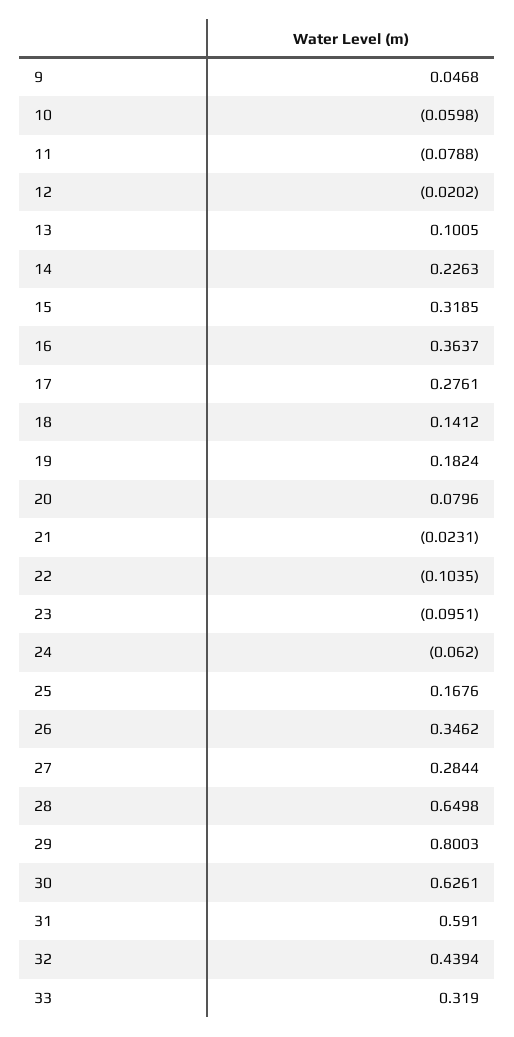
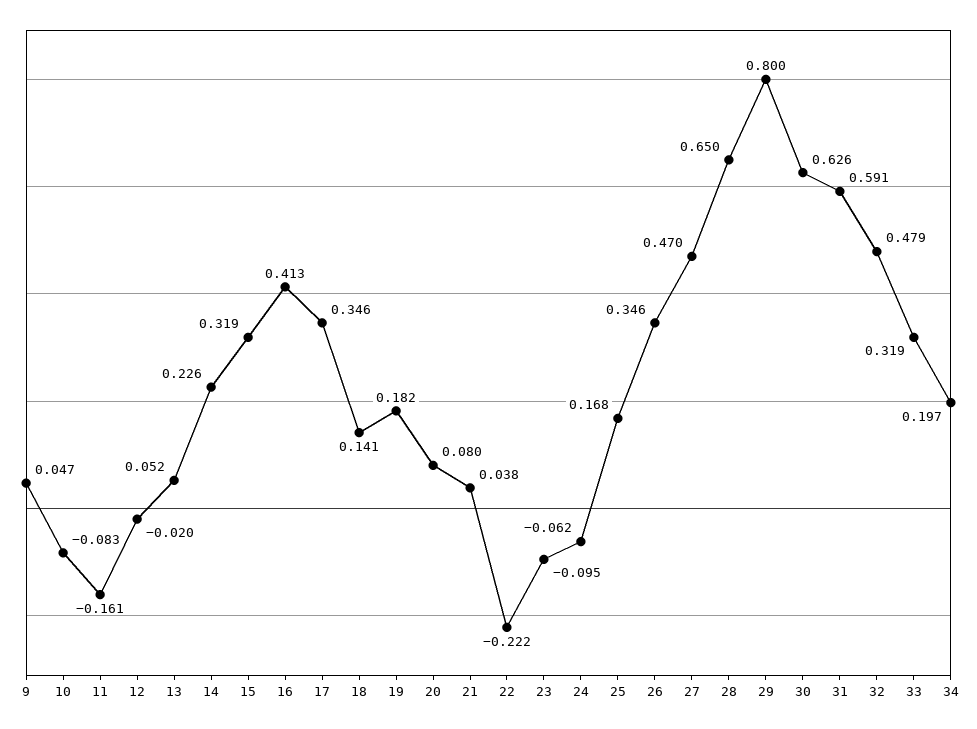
10: -0.0598 -> -0.083
11: -0.0788 -> -0.161
13: 0.1005 -> 0.052
16: 0.3637 -> 0.413
17: 0.2761 -> 0.346
21: -0.0231 -> 0.038
22: -0.1035 -> -0.222
27: 0.2844 -> 0.47
32: 0.4394 -> 0.479
34: none -> 0.197

